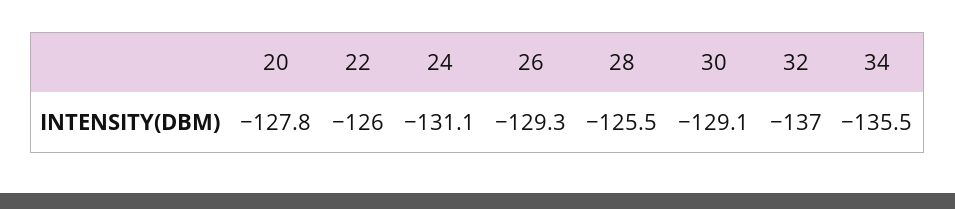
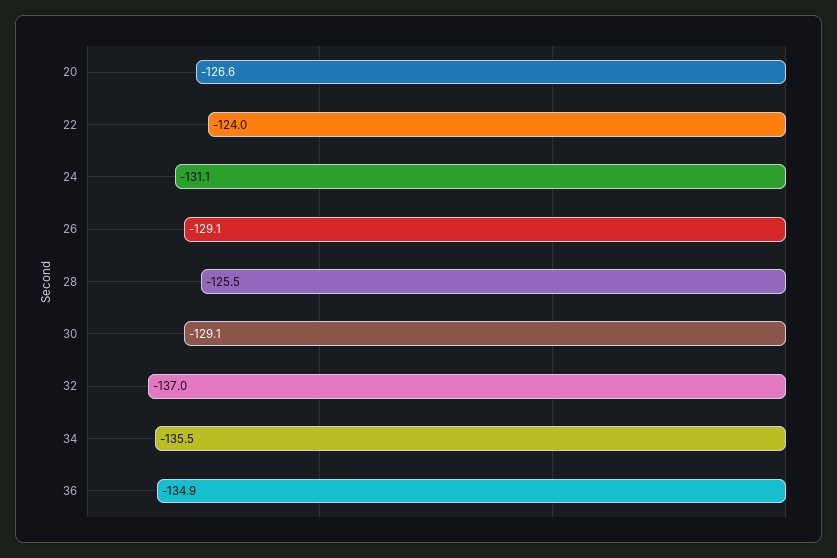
20: -127.8 -> -126.6
22: -126 -> -124
26: -129.3 -> -129.1
36: none -> -134.9

